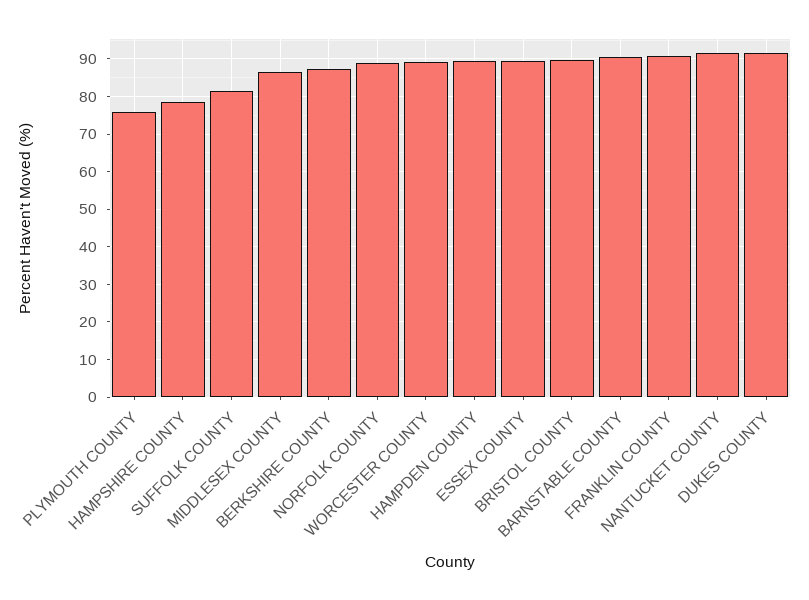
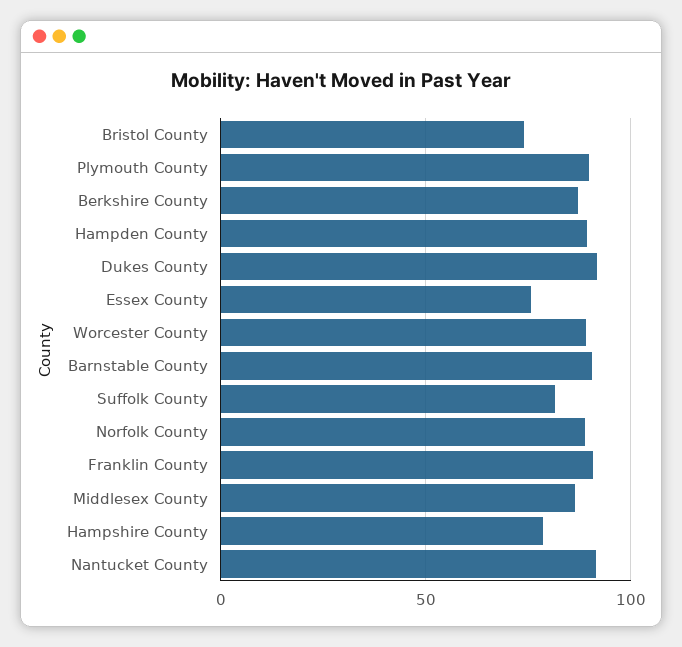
PLYMOUTH COUNTY: 76 -> 90
ESSEX COUNTY: 90 -> 75
BRISTOL COUNTY: 90 -> 75

